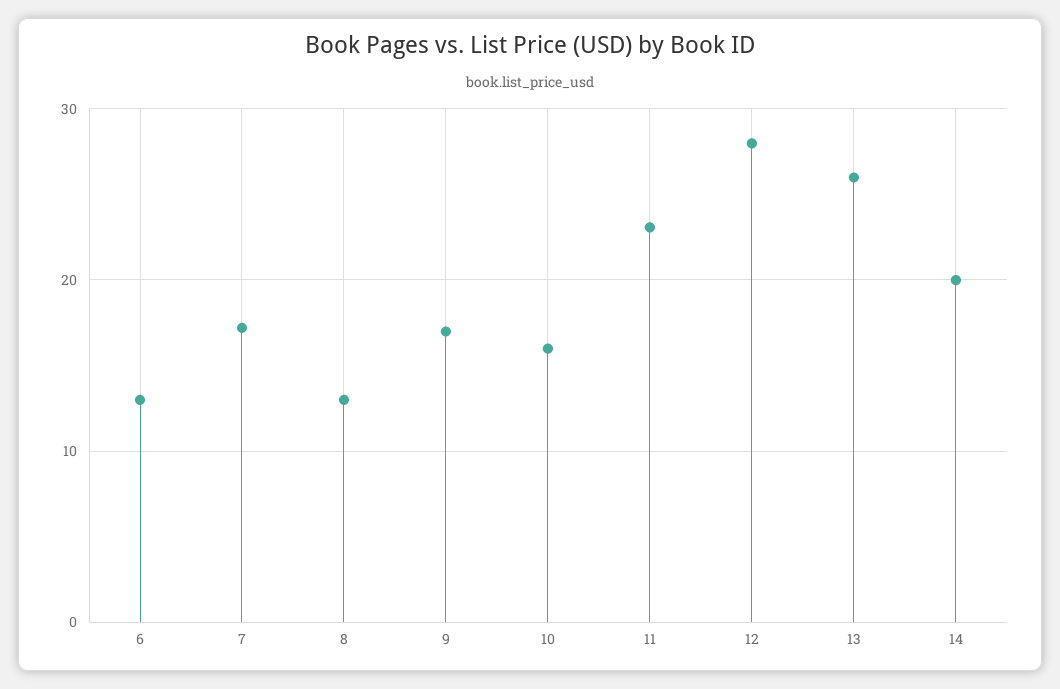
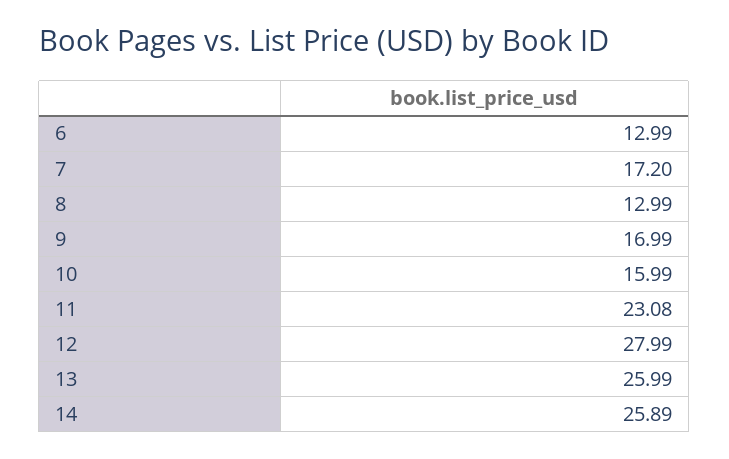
14: 20 -> 25.89

